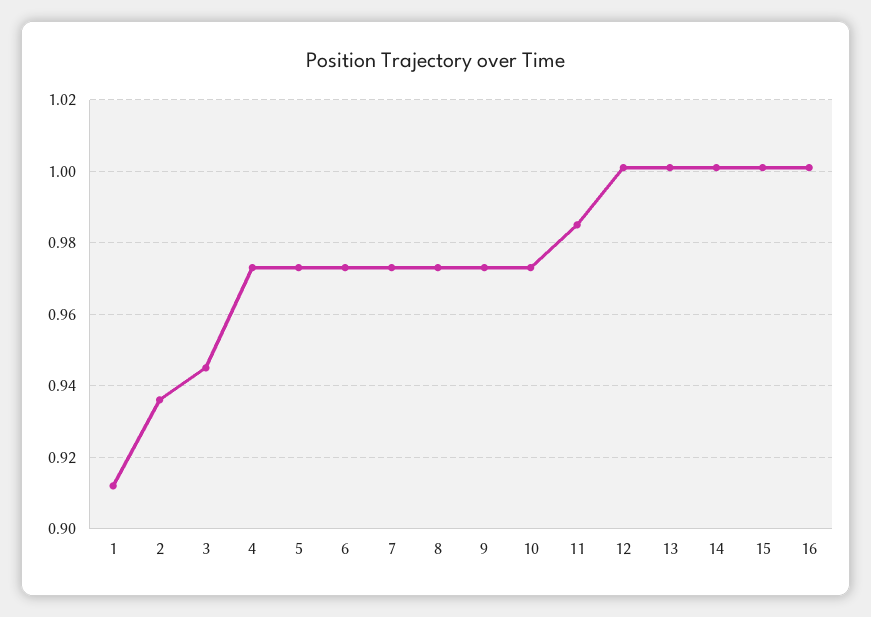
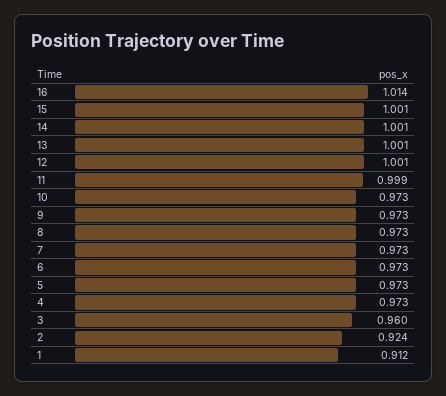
2: 0.935 -> 0.924
3: 0.945 -> 0.96
11: 0.985 -> 0.999
16: 1 -> 1.014

